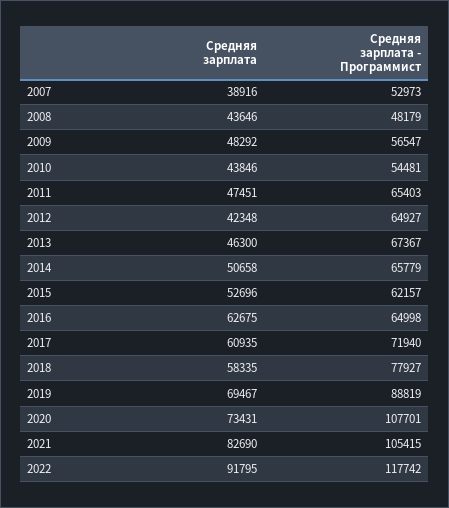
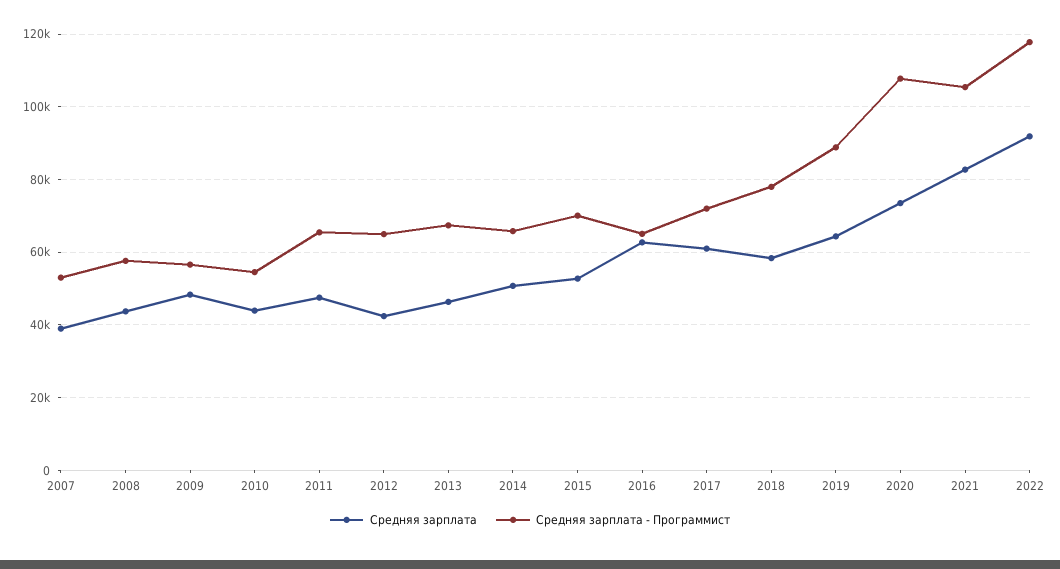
Средняя зарплата - Программист, 2008: 48179 -> 58000
Средняя зарплата - Программист, 2015: 62157 -> 70000
Средняя зарплата, 2019: 69467 -> 64000

